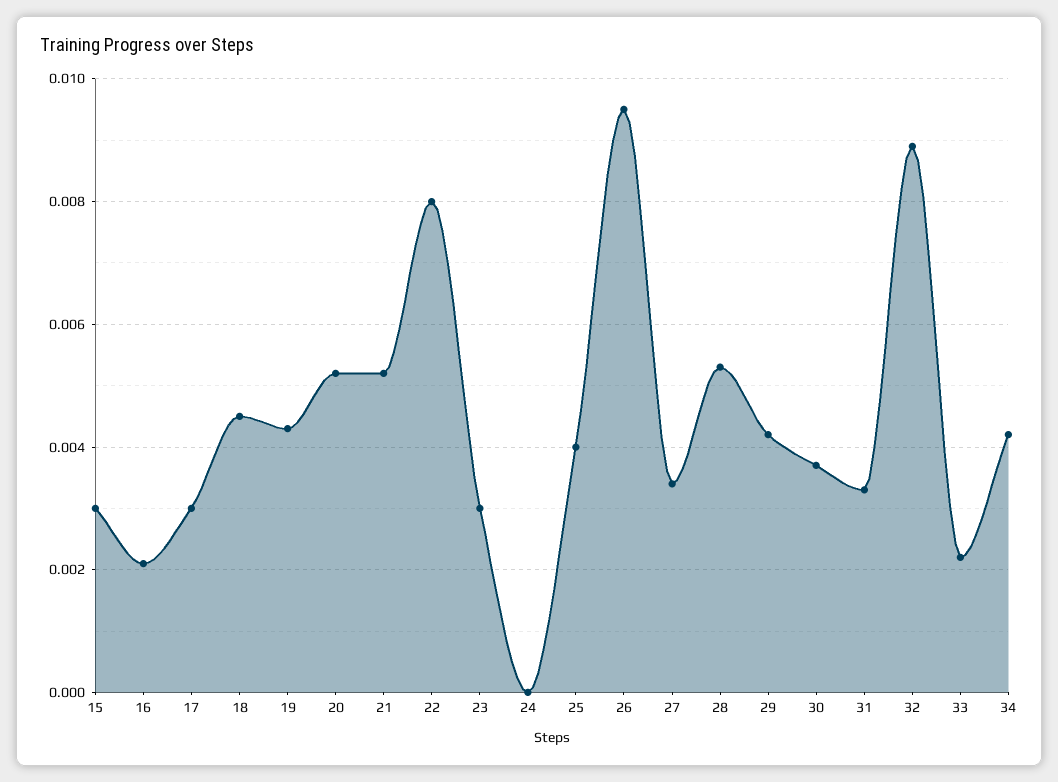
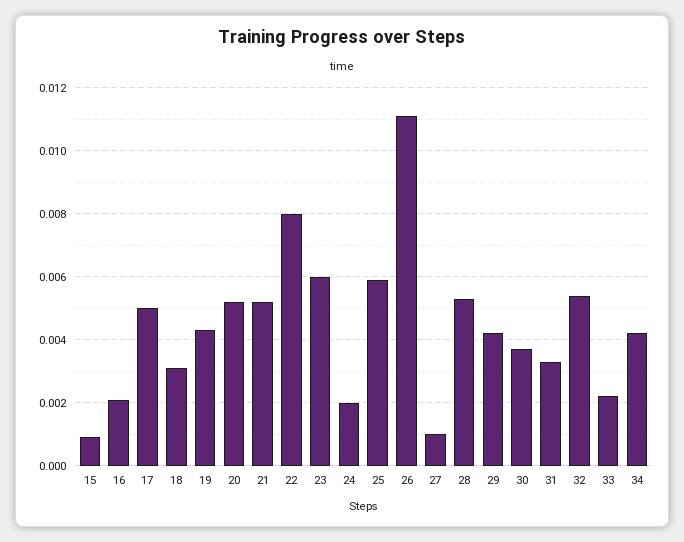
15: 0.003 -> 0.001
17: 0.003 -> 0.005
18: 0.0045 -> 0.003
23: 0.003 -> 0.006
24: 0 -> 0.002
25: 0.004 -> 0.006
26: 0.0095 -> 0.011
27: 0.0035 -> 0.001
32: 0.009 -> 0.0055

